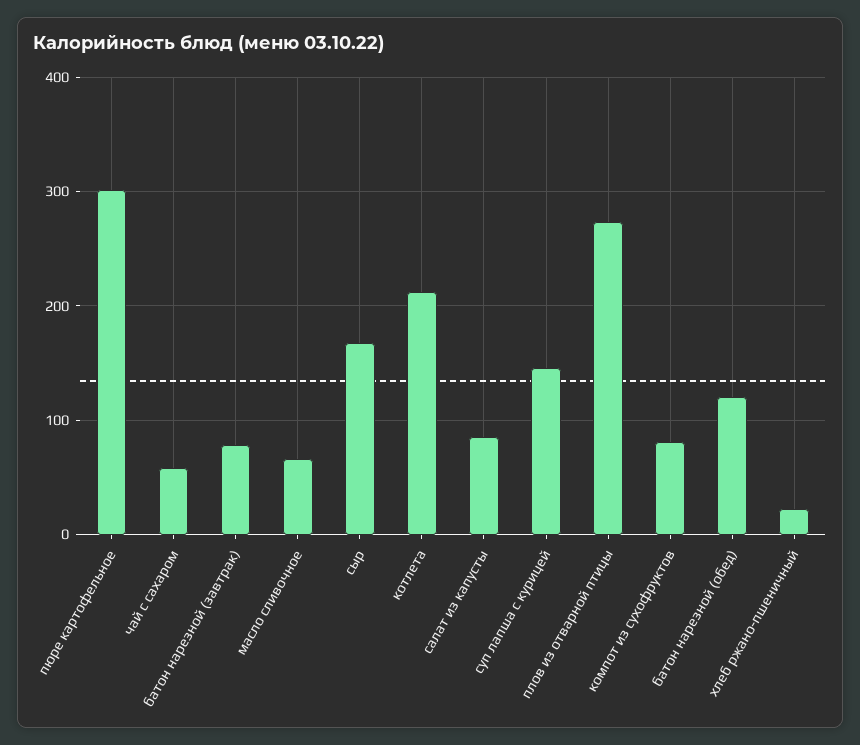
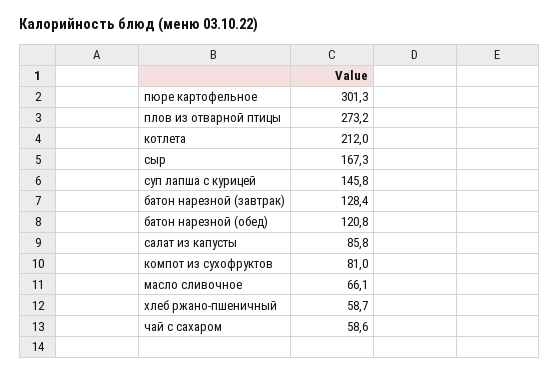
батон нарезной (завтрак): 80 -> 128.4
хлеб ржано-пшеничный: 20 -> 58.7

